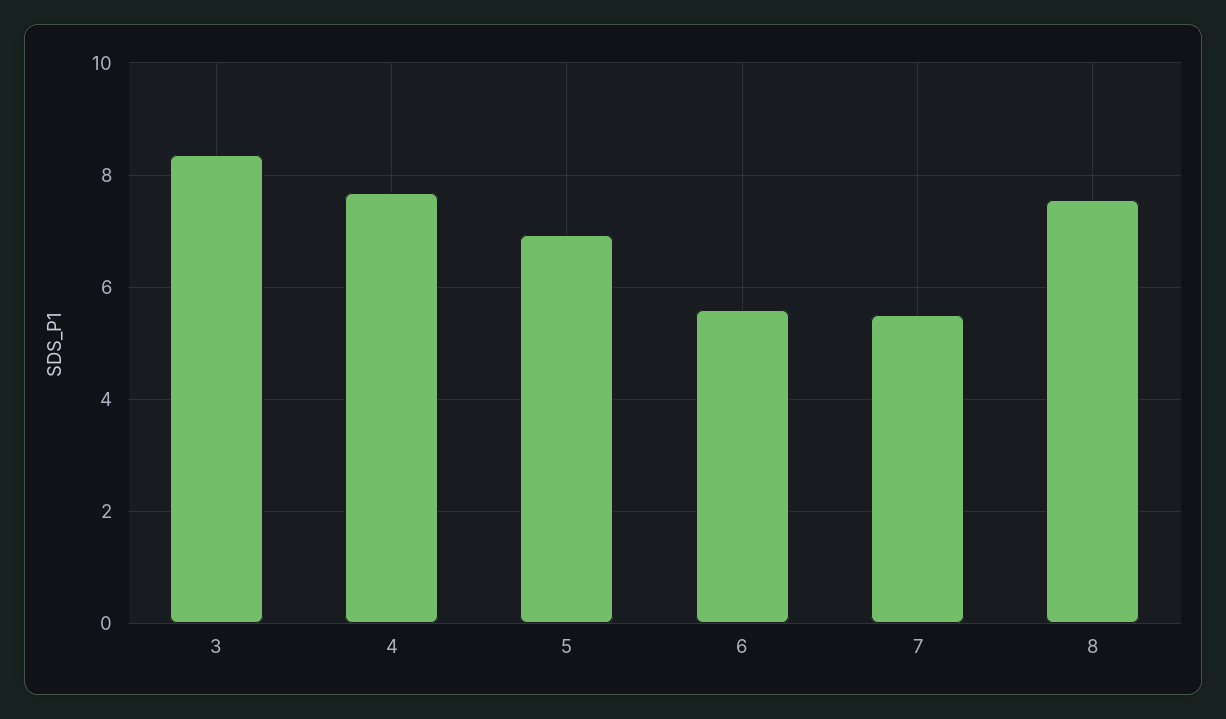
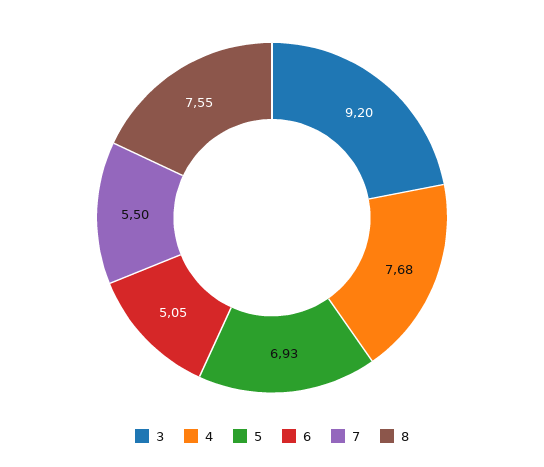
3: 8.4 -> 9.2
6: 5.6 -> 5.05

